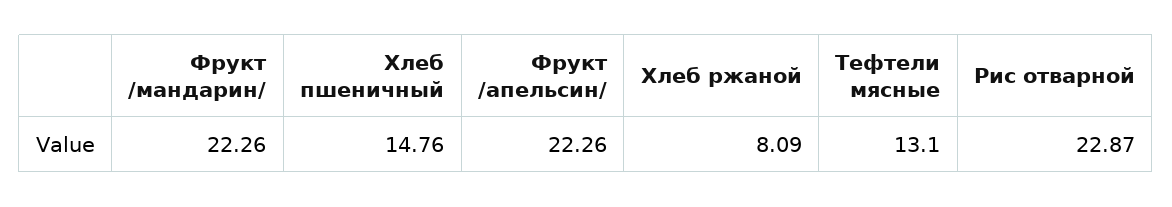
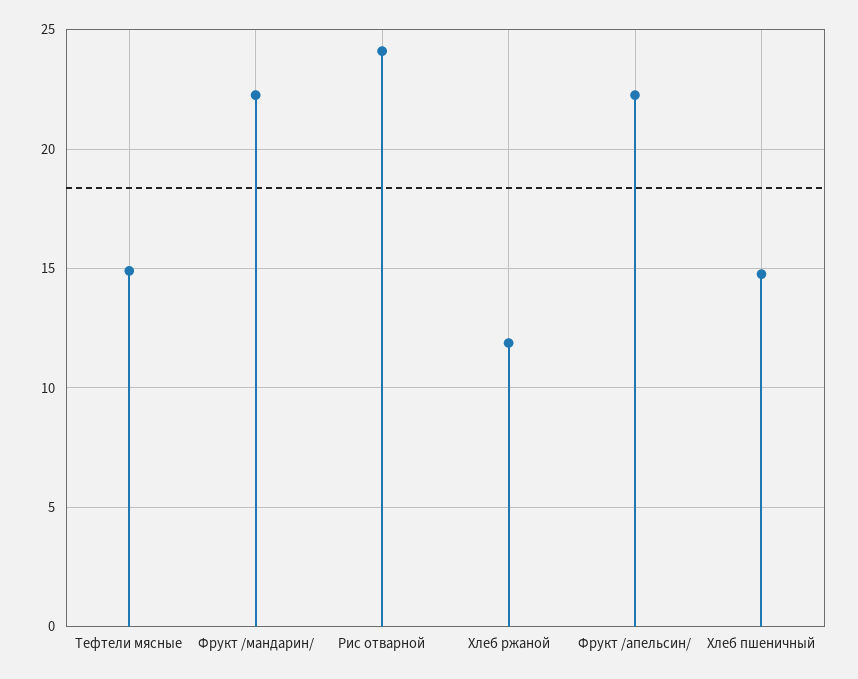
Хлеб ржаной: 8.09 -> 12
Тефтели мясные: 13.1 -> 15
Рис отварной: 22.87 -> 24

